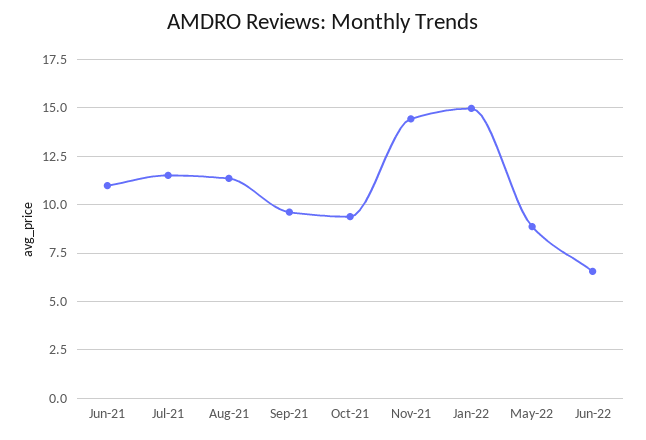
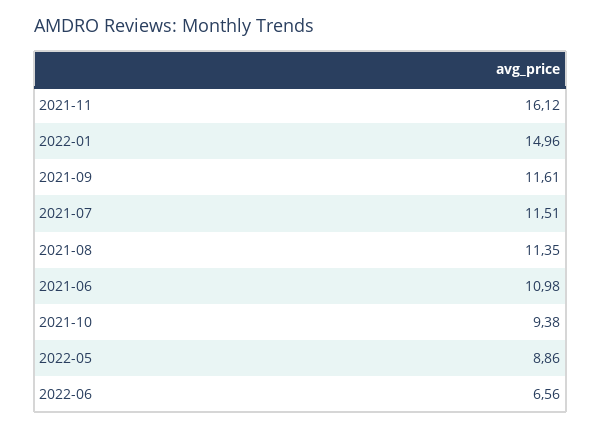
Sep-21: 9.5 -> 11.61
Nov-21: 14.5 -> 16.12

